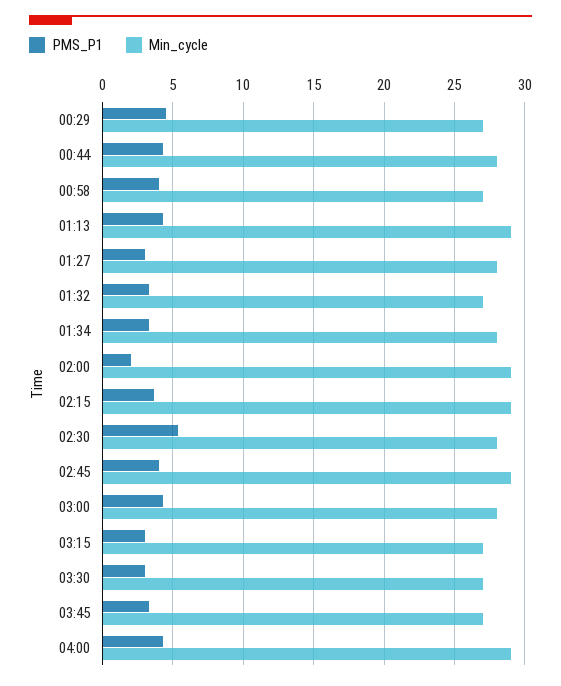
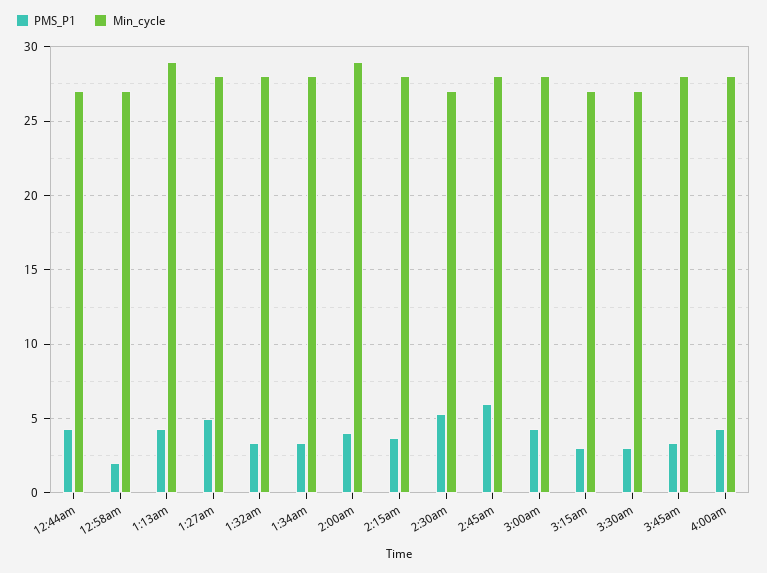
PMS_P1, 00:29: 4.5 -> none
Min_cycle, 00:29: 27 -> none
Min_cycle, 00:44: 28 -> 27
PMS_P1, 00:58: 4 -> 2
PMS_P1, 01:27: 3 -> 5
Min_cycle, 01:32: 27 -> 28
PMS_P1, 02:00: 2 -> 4
Min_cycle, 02:15: 29 -> 28
Min_cycle, 02:30: 28 -> 27
PMS_P1, 02:45: 4 -> 6
Min_cycle, 02:45: 29 -> 28
Min_cycle, 03:45: 27 -> 28
Min_cycle, 04:00: 29 -> 28

